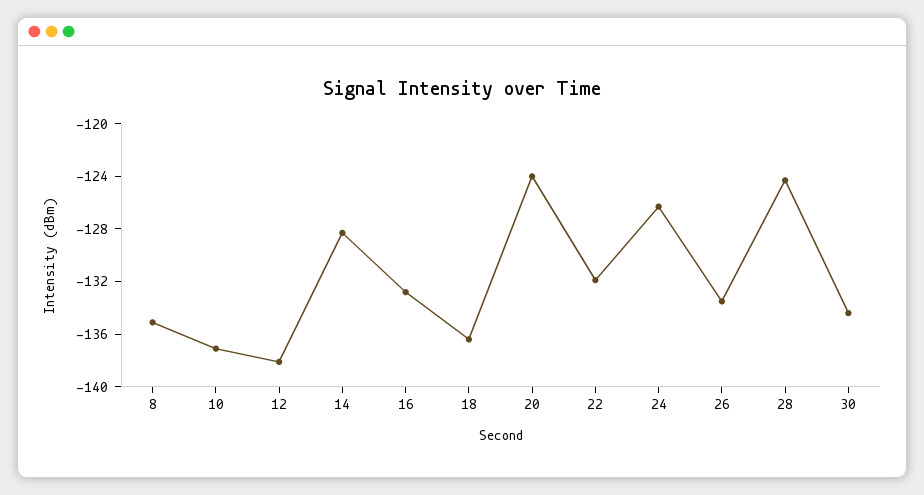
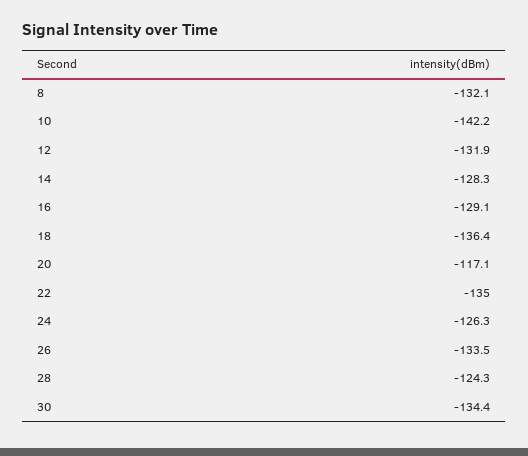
8: -135 -> -132.1
10: -137 -> -142.2
12: -138 -> -131.9
16: -133 -> -129.1
20: -124 -> -117.1
22: -132 -> -135

